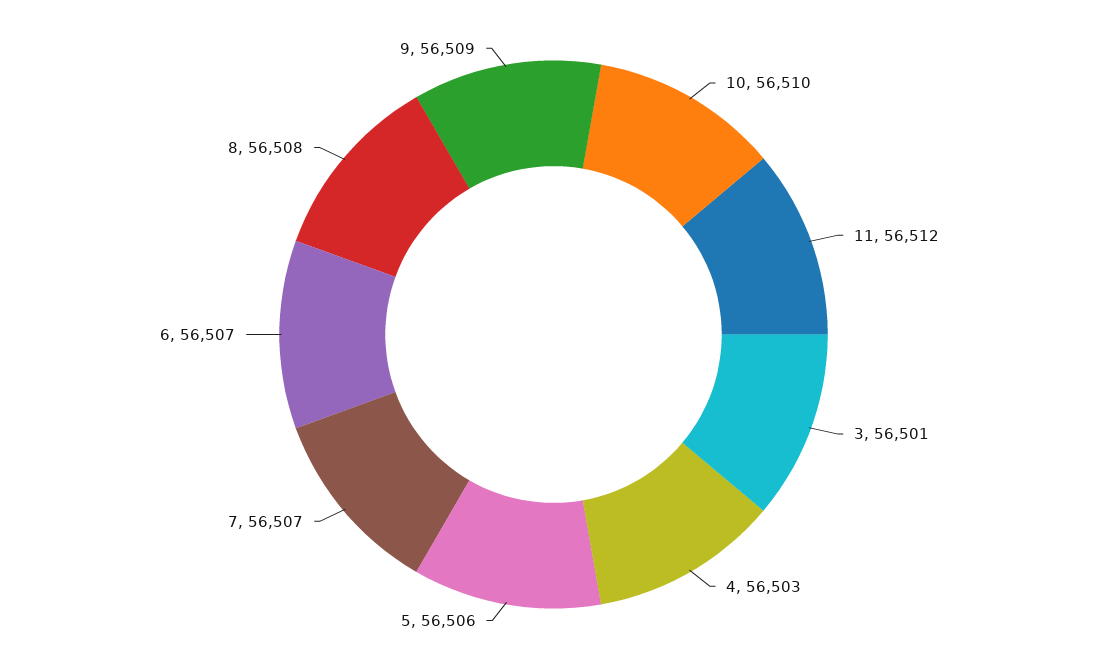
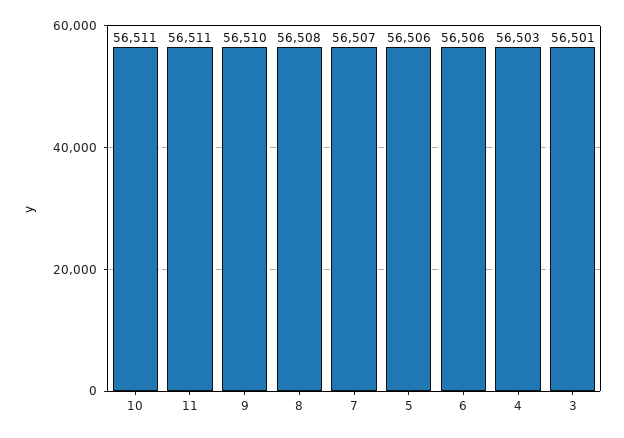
10: 56510 -> 56511
11: 56512 -> 56511
6: 56507 -> 56506
9: 56509 -> 56510

